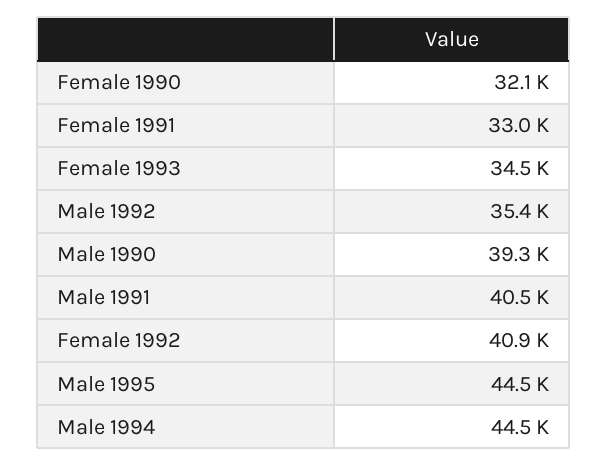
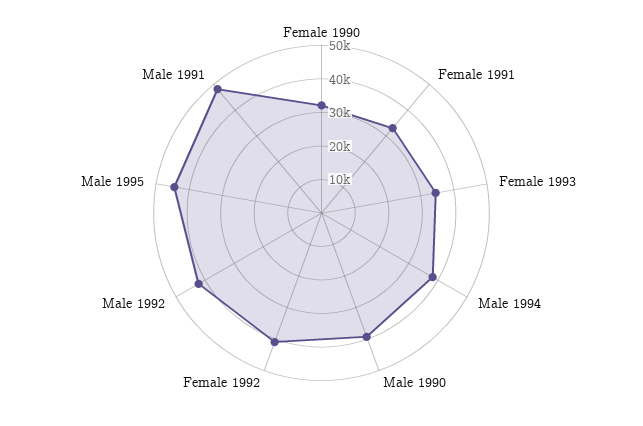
Male 1992: 35400 -> 42500
Male 1991: 40500 -> 47500
Male 1994: 44500 -> 37500

